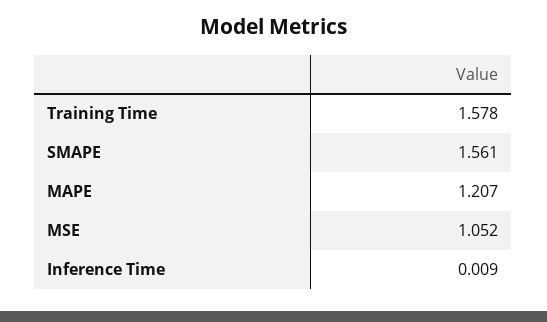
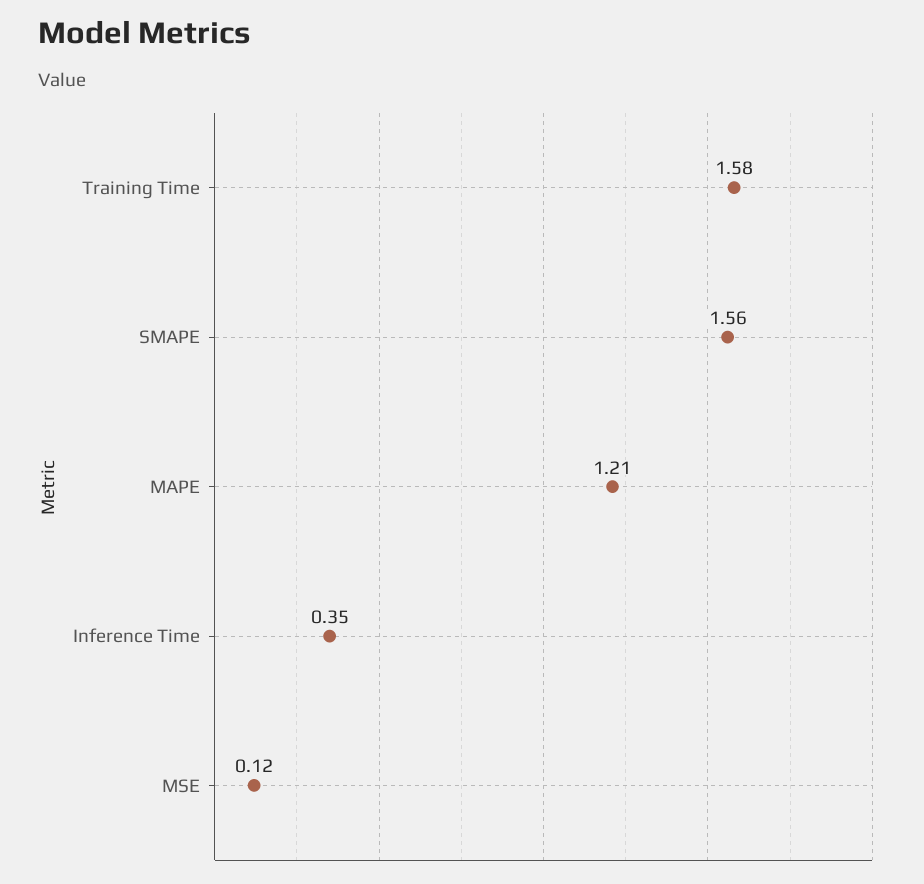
MSE: 1.052 -> 0.12
Inference Time: 0.009 -> 0.35

